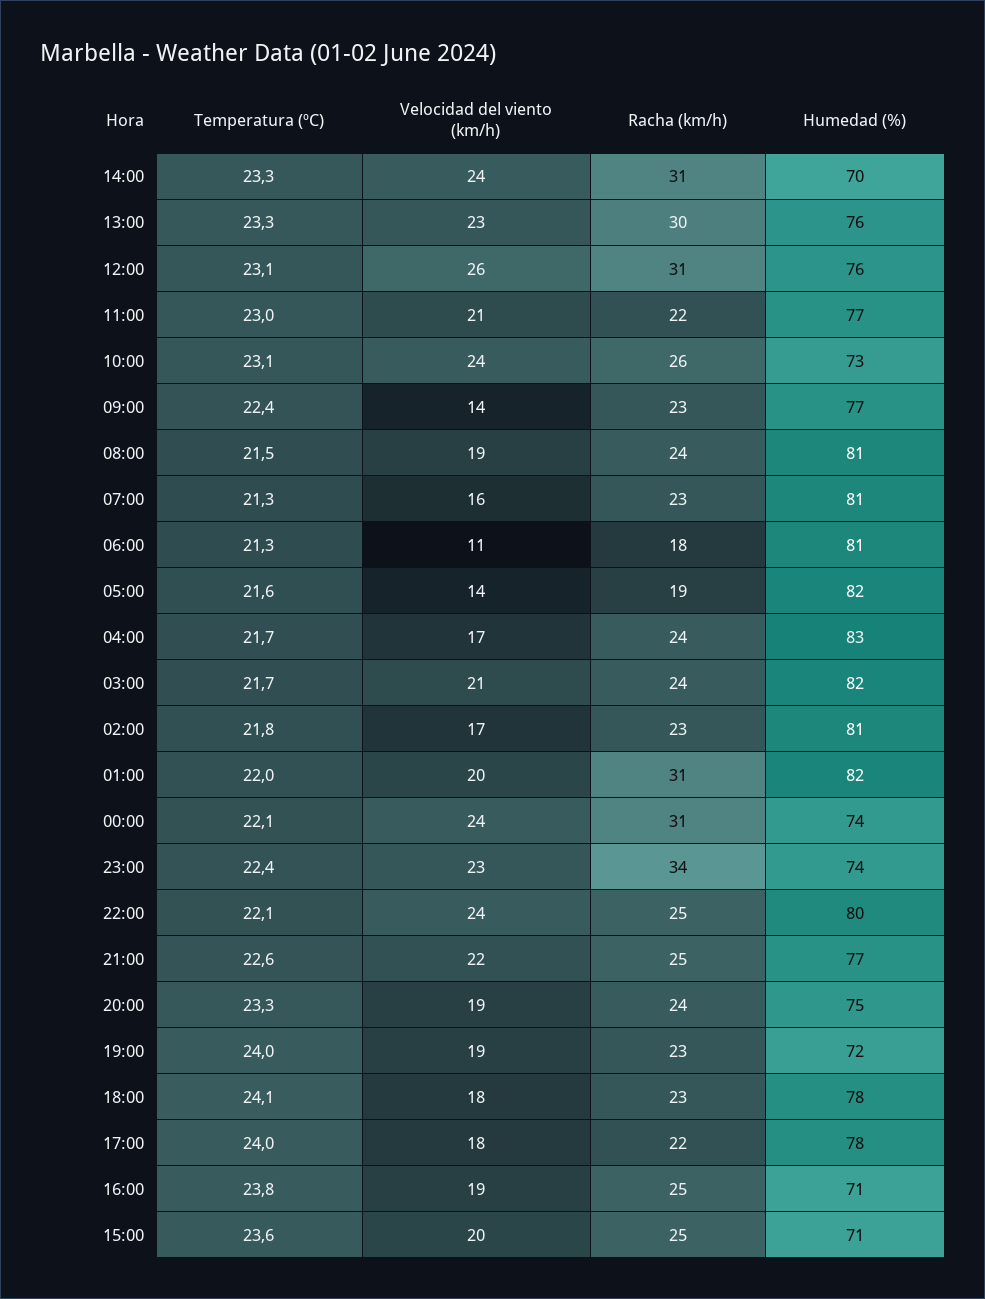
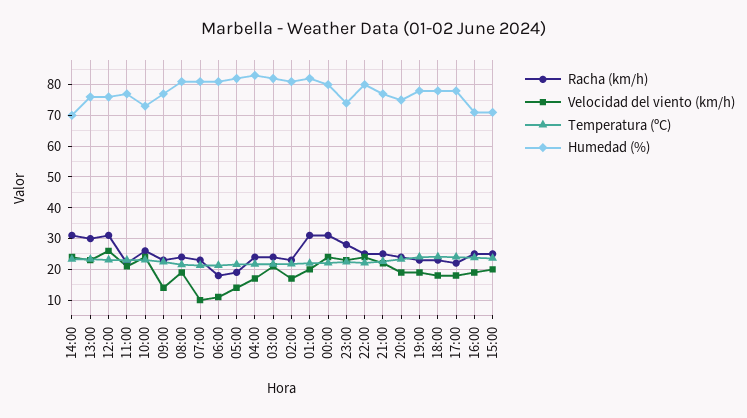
Velocidad del viento (km/h), 07:00: 16 -> 10
Humedad (%), 00:00: 74 -> 80
Racha (km/h), 23:00: 34 -> 28
Humedad (%), 19:00: 72 -> 78

